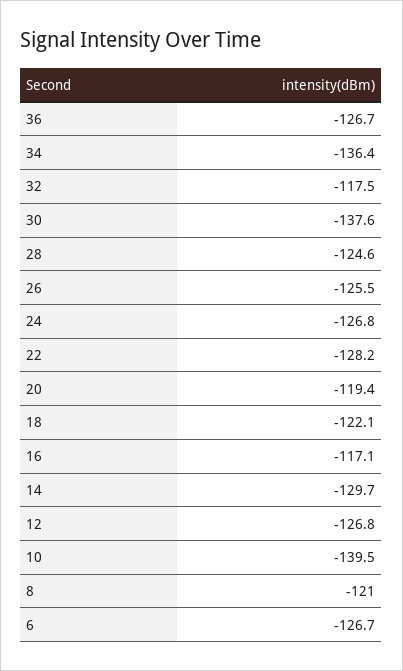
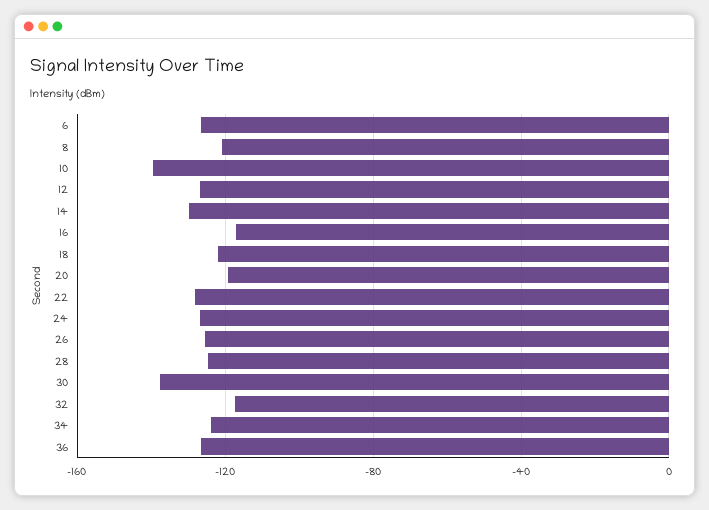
34: -136.4 -> -125

